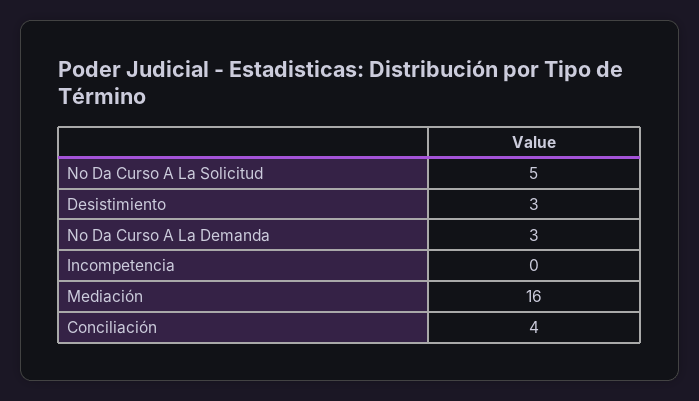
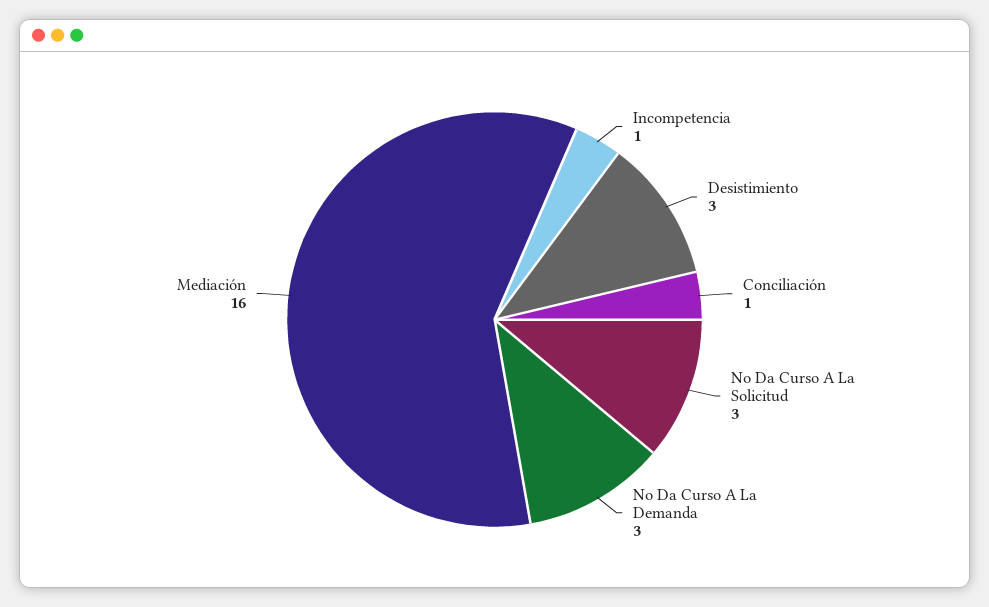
No Da Curso A La Solicitud: 5 -> 3
Incompetencia: 0 -> 1
Conciliación: 4 -> 1

